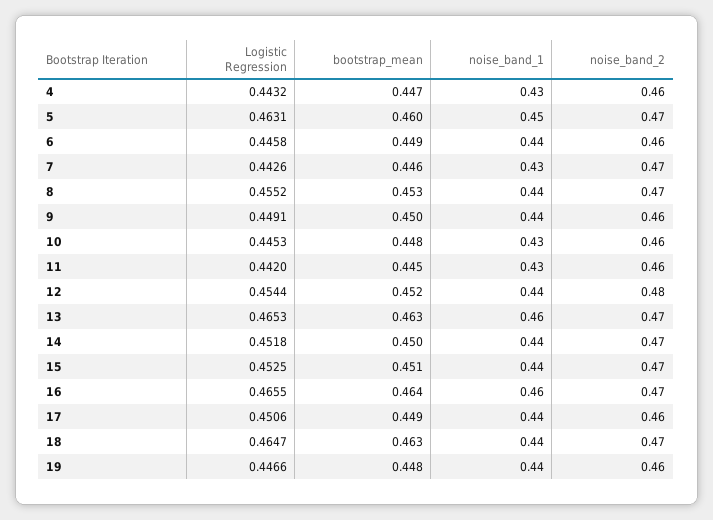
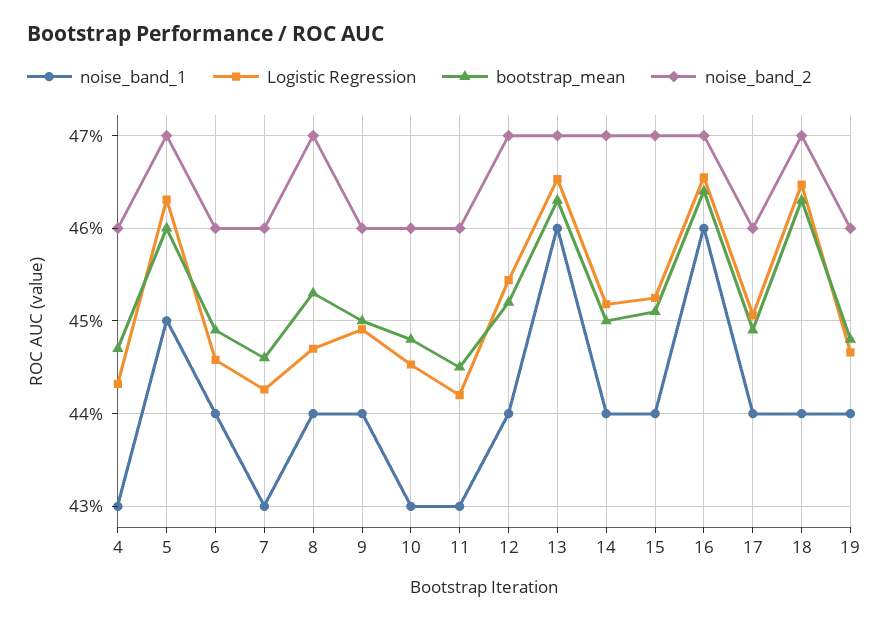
noise_band_2, 7: 0.47 -> 0.46
Logistic Regression, 8: 0.4552 -> 0.447
noise_band_2, 12: 0.48 -> 0.47

